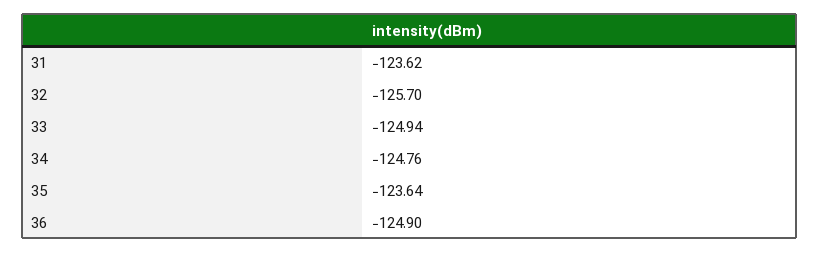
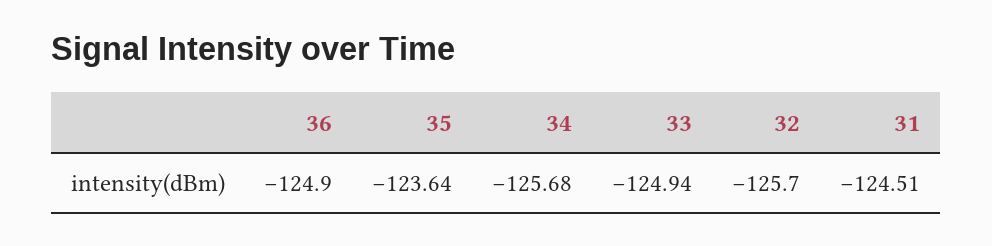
31: -123.62 -> -124.51
34: -124.76 -> -125.68

